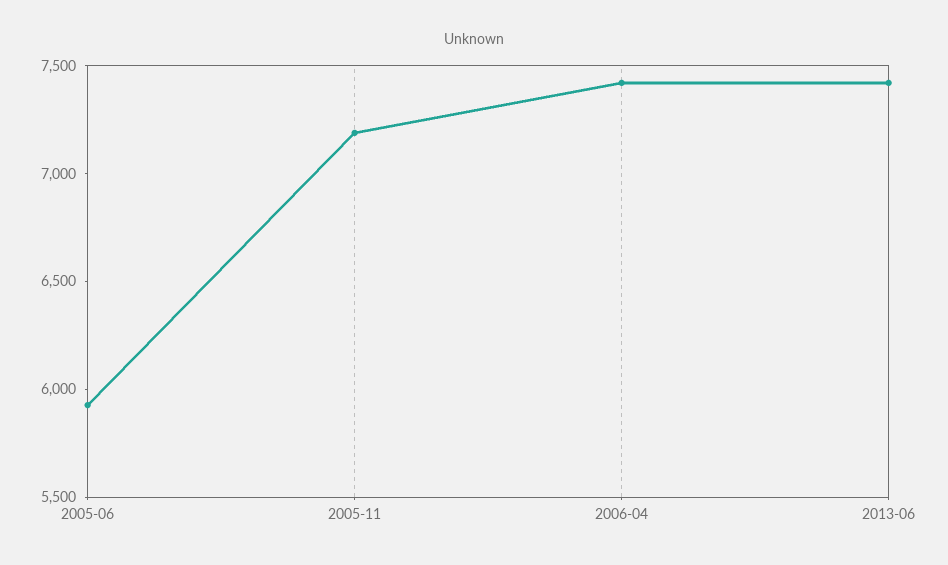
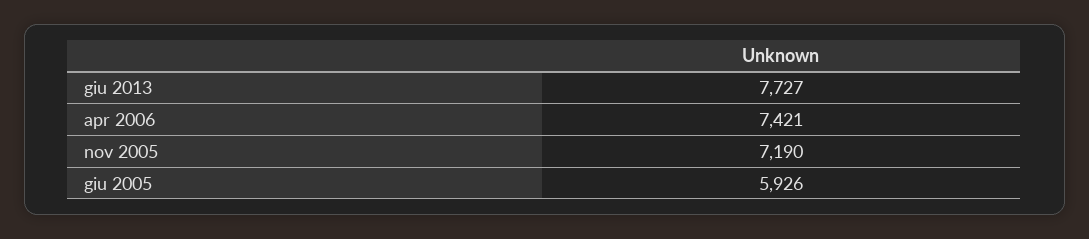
2013-06: 7400 -> 7727

